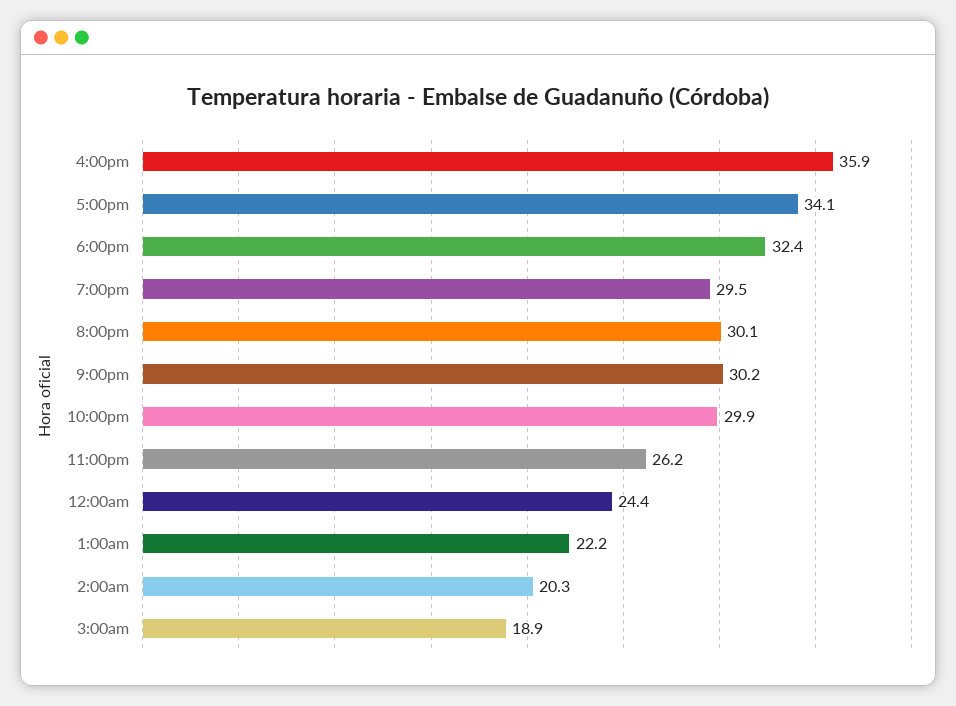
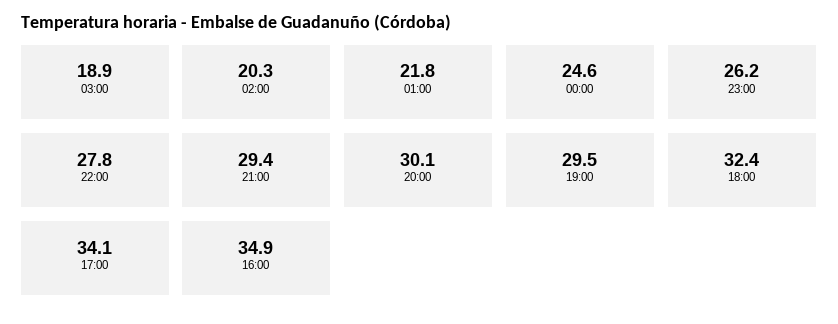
4:00pm: 35.9 -> 34.9
9:00pm: 30.2 -> 29.4
10:00pm: 29.9 -> 27.8
12:00am: 24.4 -> 24.6
1:00am: 22.2 -> 21.8

